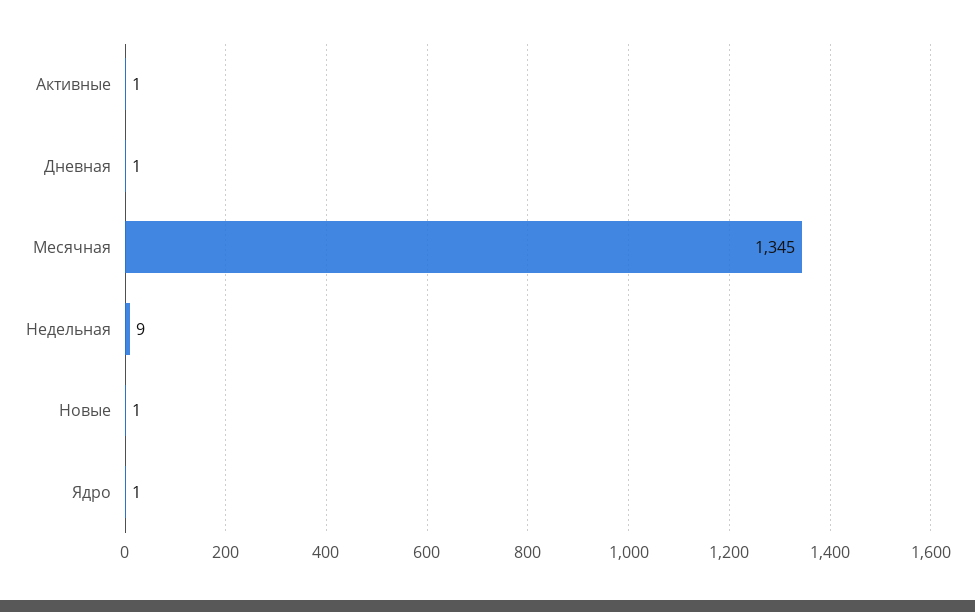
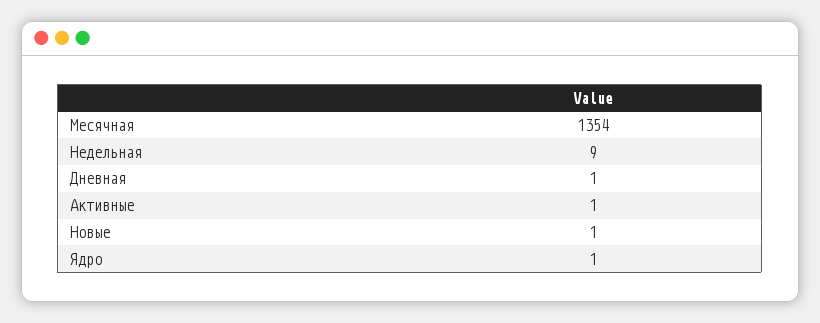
Месячная: 1345 -> 1354

